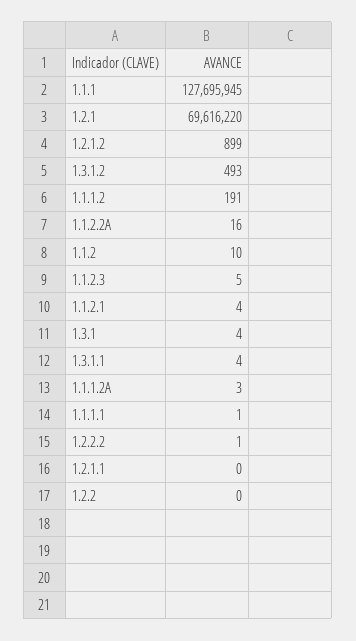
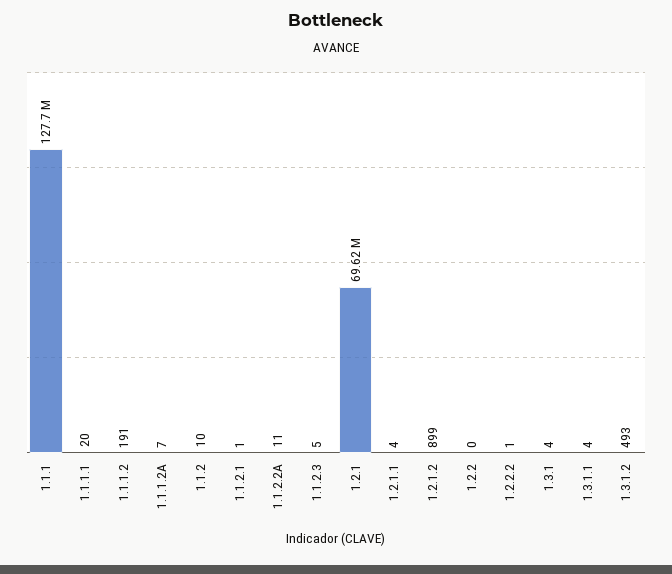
1.1.2.2A: 16 -> 11
1.1.2.1: 4 -> 1
1.1.1.2A: 3 -> 7
1.1.1.1: 1 -> 20
1.2.1.1: 0 -> 4

